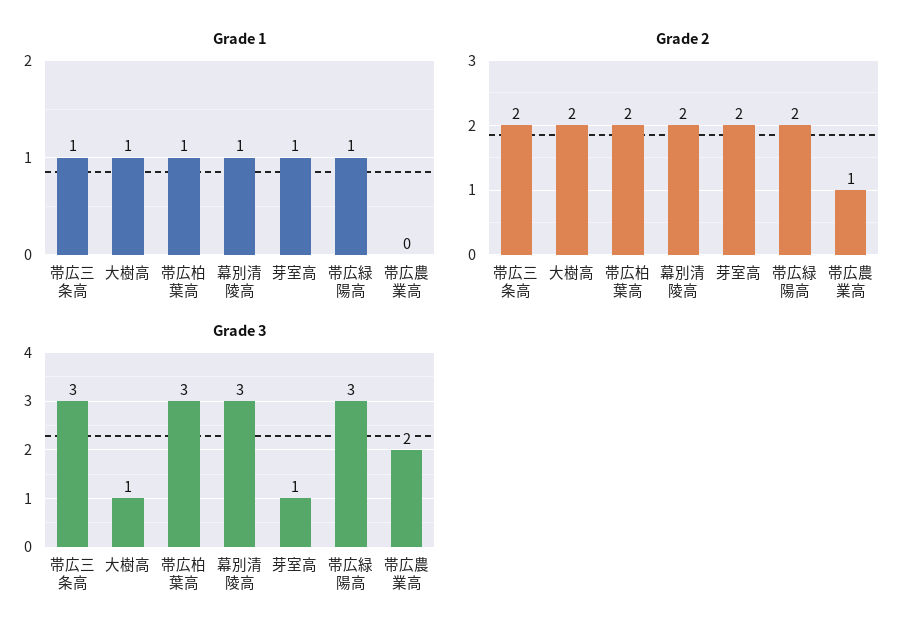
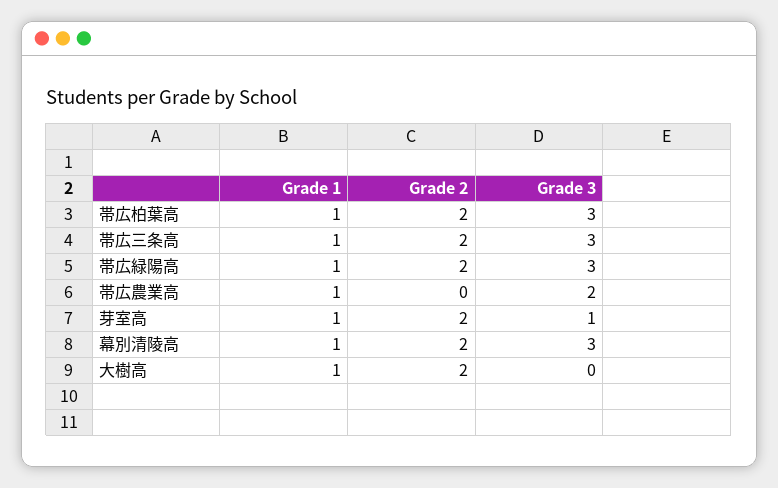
Grade 1, 帯広農業高: 0 -> 1
Grade 2, 帯広農業高: 1 -> 0
Grade 3, 大樹高: 1 -> 0

